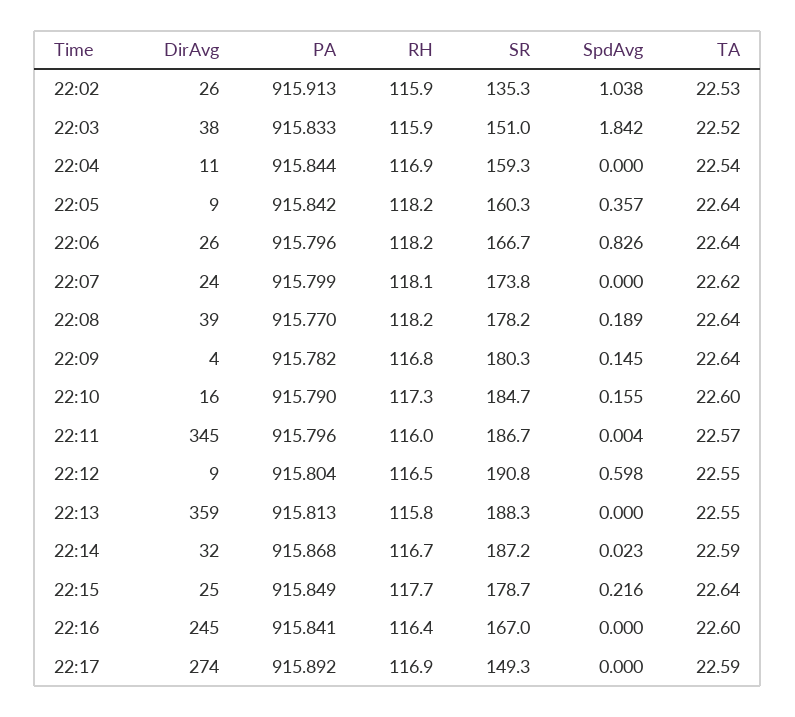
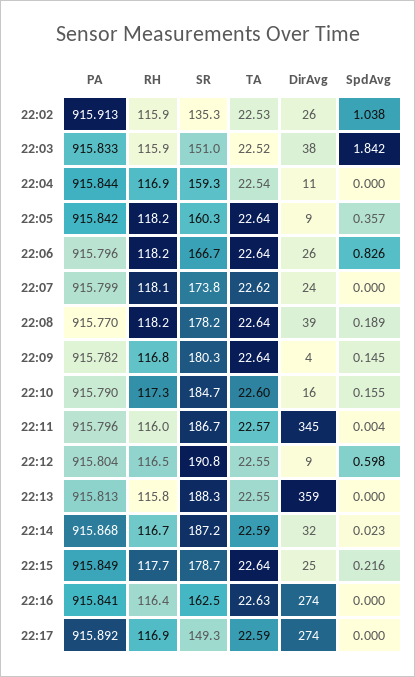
DirAvg, 22:16: 245 -> 274
SR, 22:16: 167 -> 162.5
TA, 22:16: 22.6 -> 22.63

